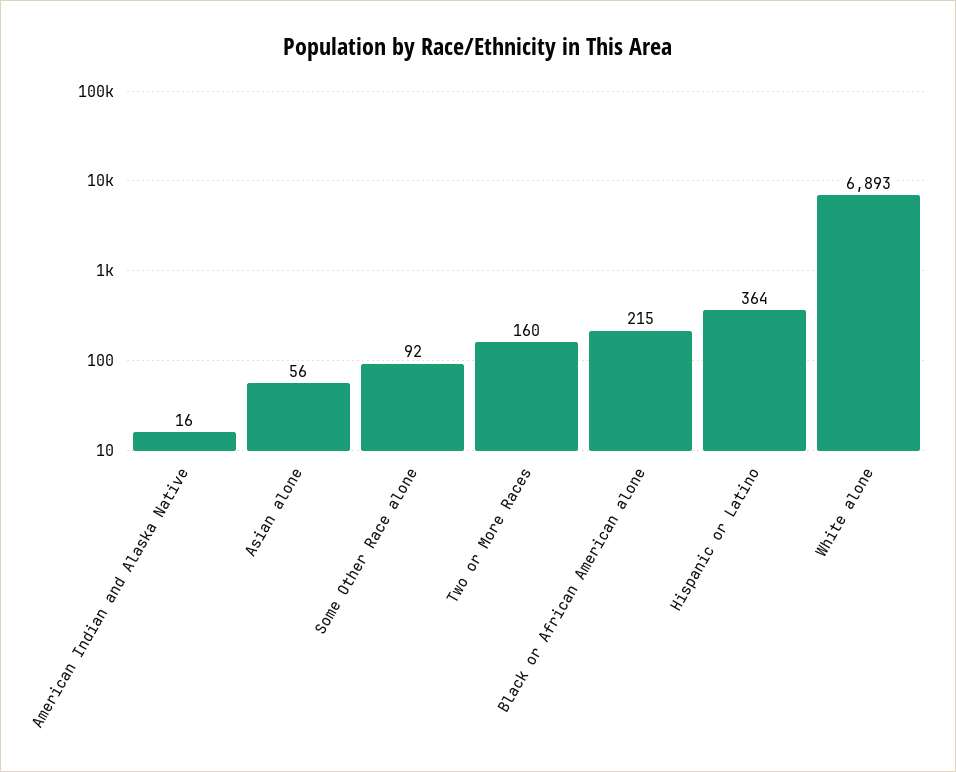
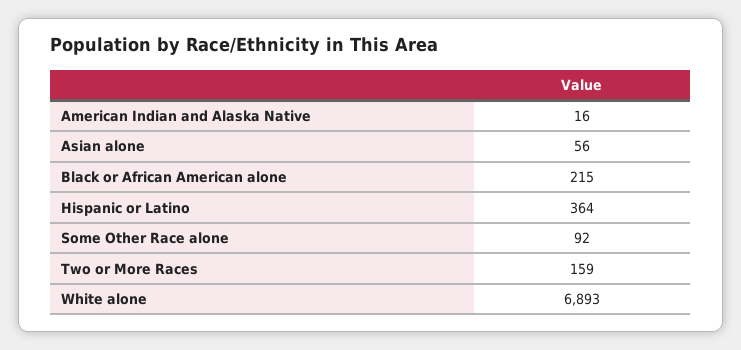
Two or More Races: 160 -> 159

